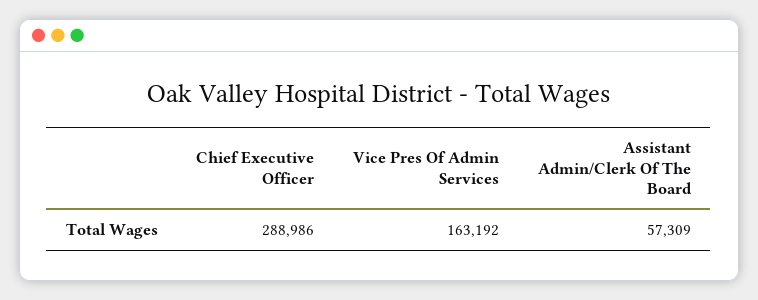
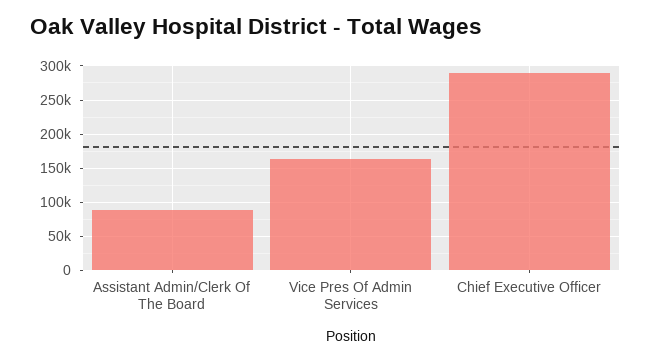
Assistant Admin/Clerk Of The Board: 57309 -> 90000

